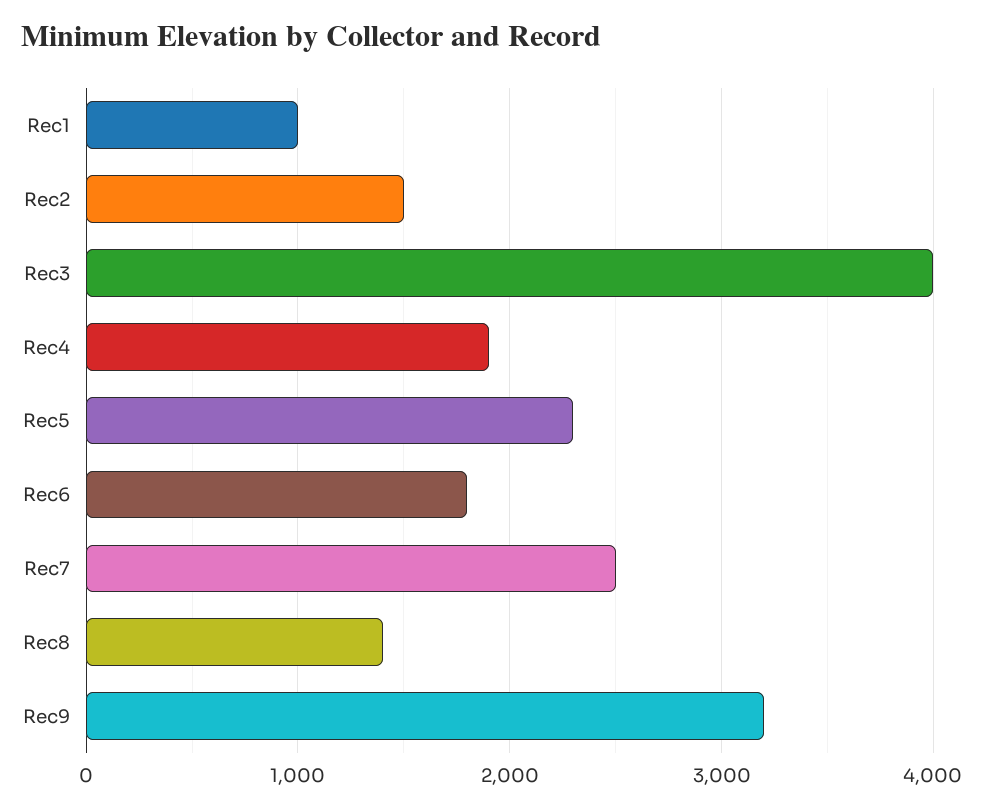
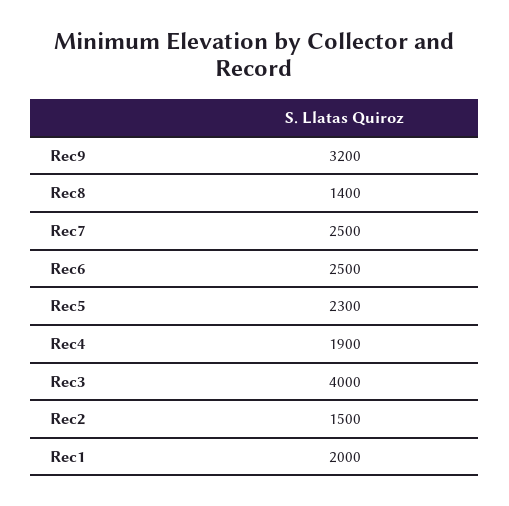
Rec1: 1000 -> 2000
Rec6: 1800 -> 2500

